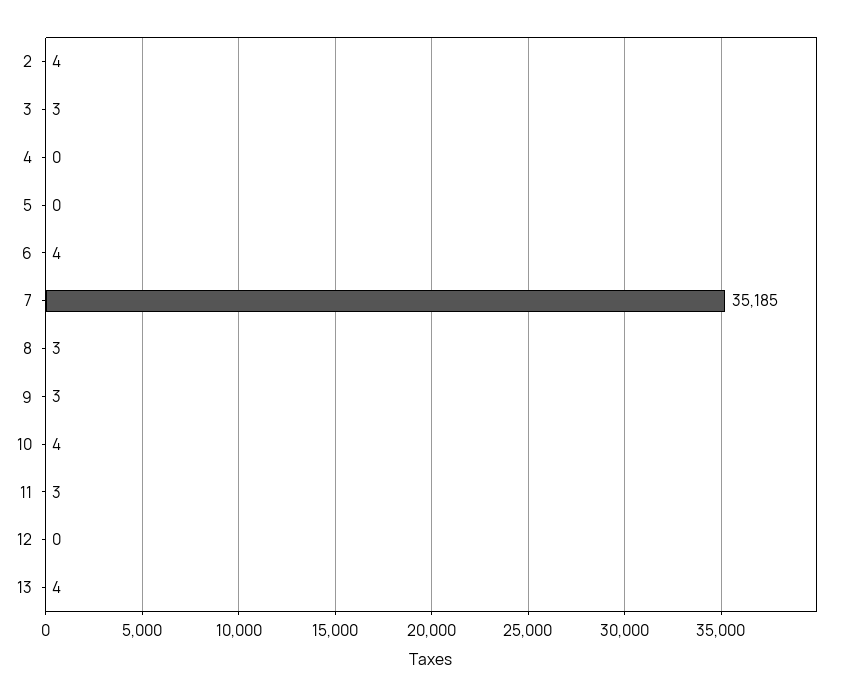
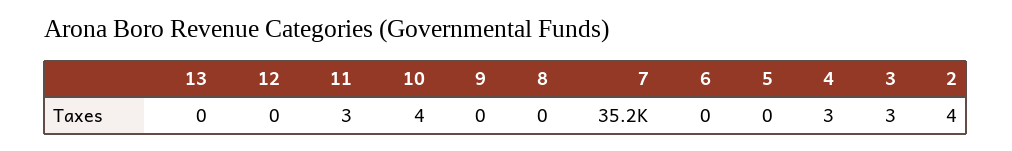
4: 0 -> 3
6: 4 -> 0
8: 3 -> 0
9: 3 -> 0
13: 4 -> 0

